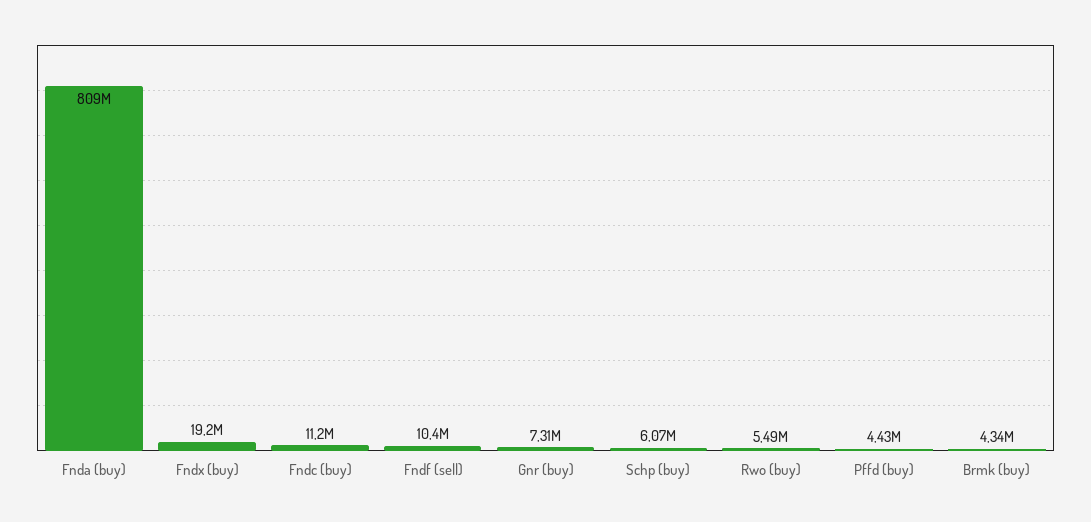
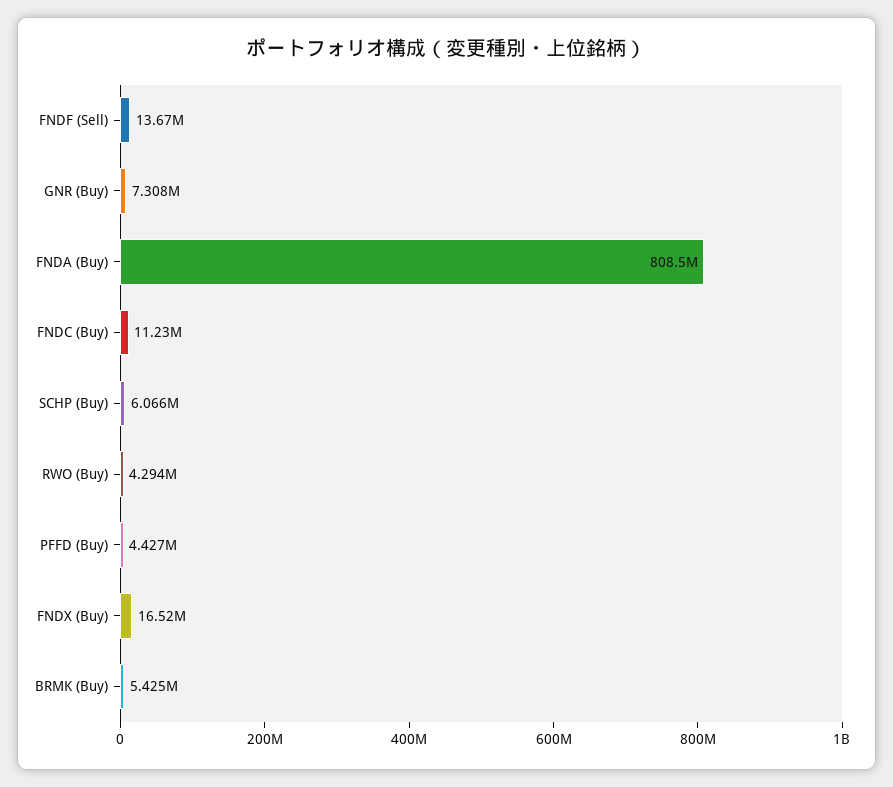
Fndx (buy): 19200000 -> 16520000
Fndf (sell): 10400000 -> 13670000
Rwo (buy): 5490000 -> 4294000
Brmk (buy): 4340000 -> 5425000

